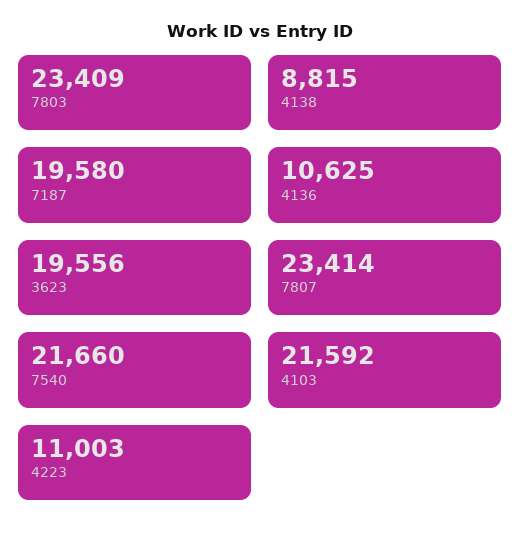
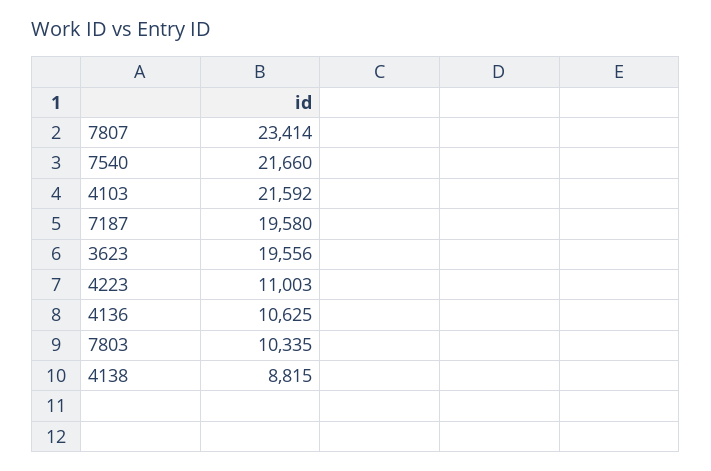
7803: 23409 -> 10335

